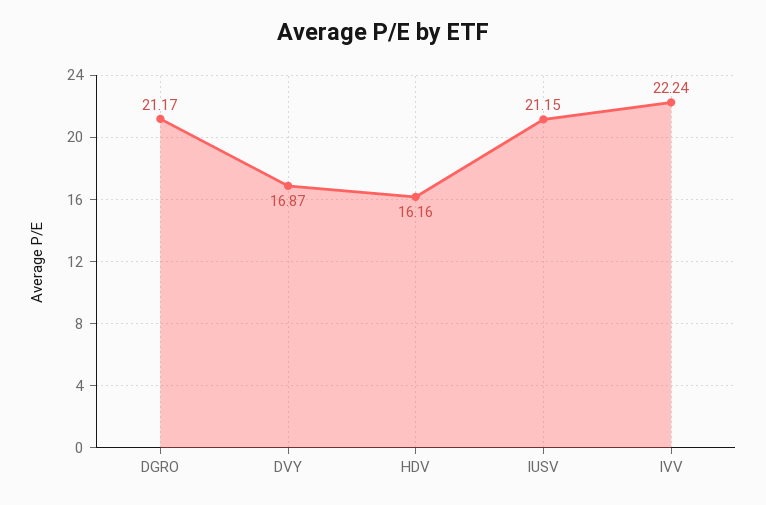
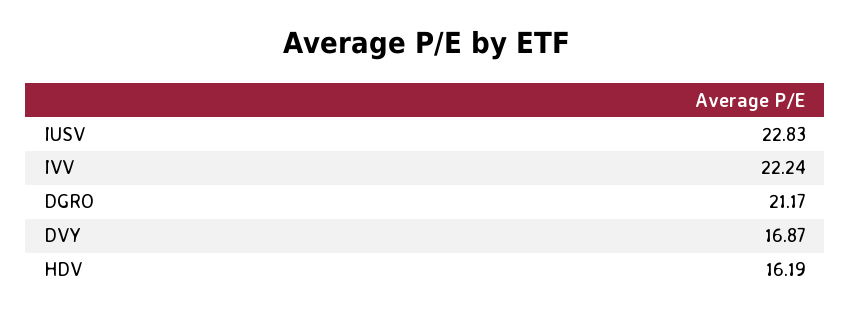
HDV: 16.16 -> 16.19
IUSV: 21.15 -> 22.83

